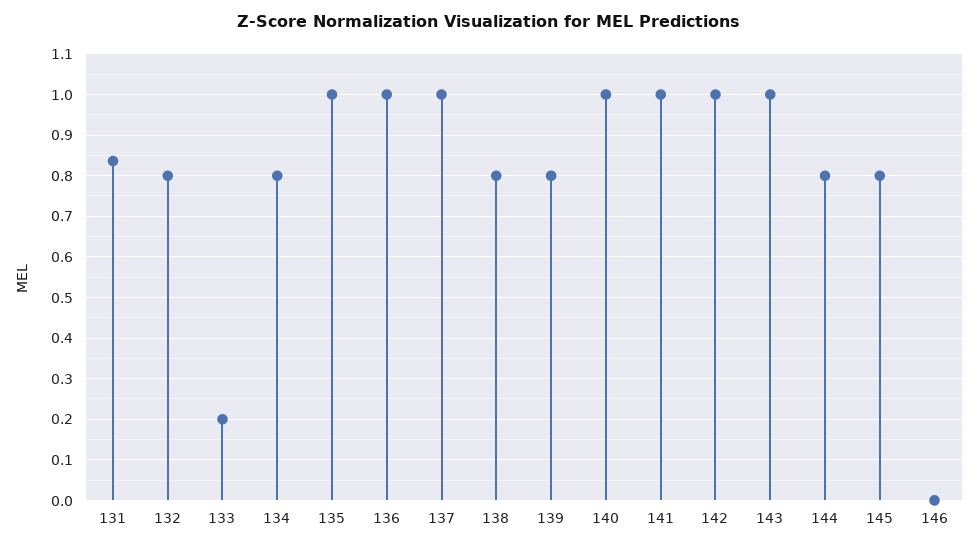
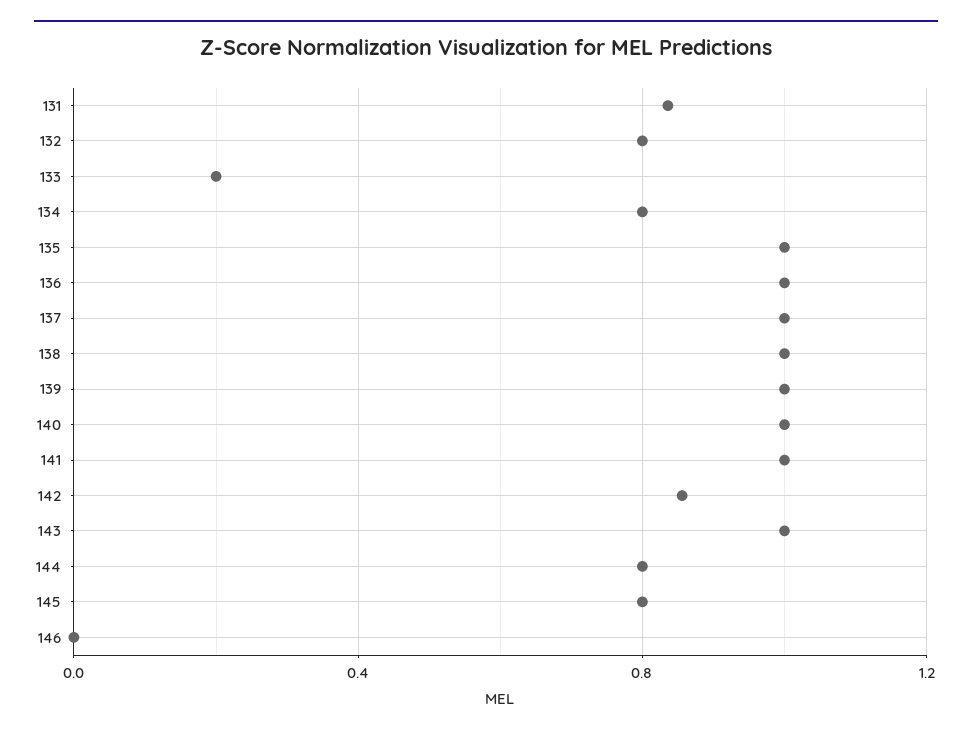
138: 0.8 -> 1
139: 0.8 -> 1
142: 1 -> 0.85

